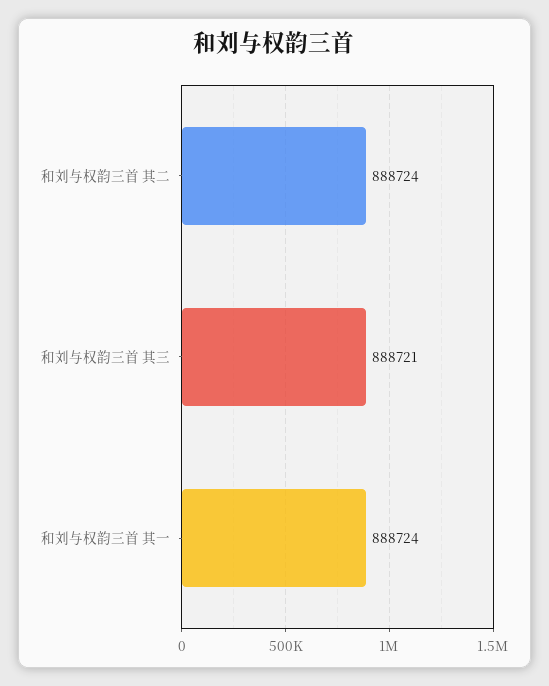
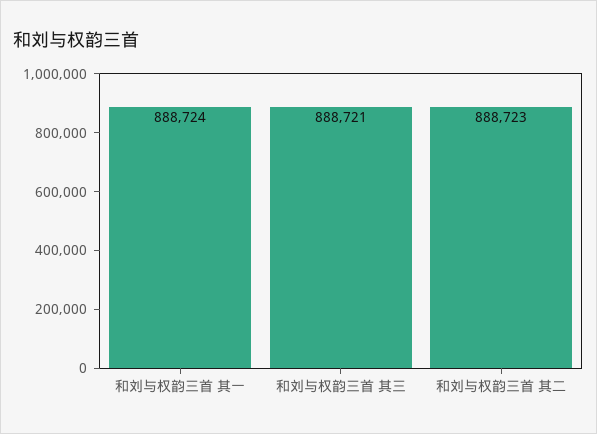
和刘与权韵三首 其二: 888724 -> 888723

